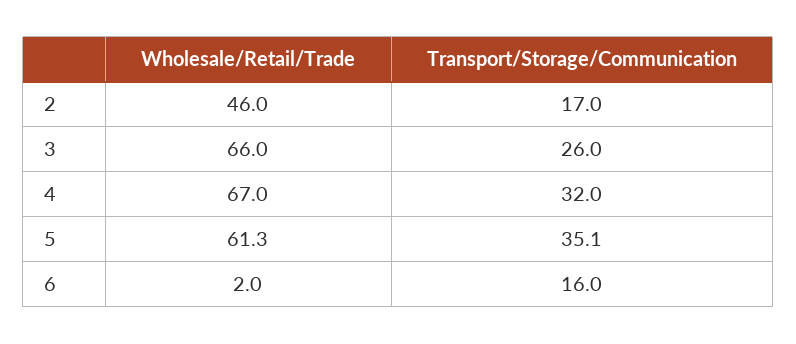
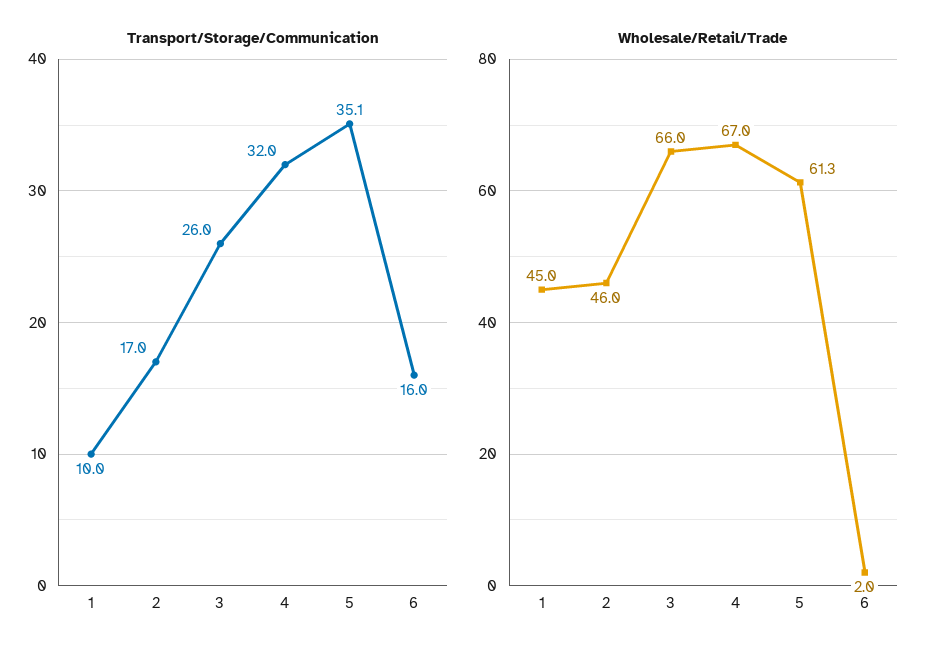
Transport/Storage/Communication, 1: none -> 10
Wholesale/Retail/Trade, 1: none -> 45

